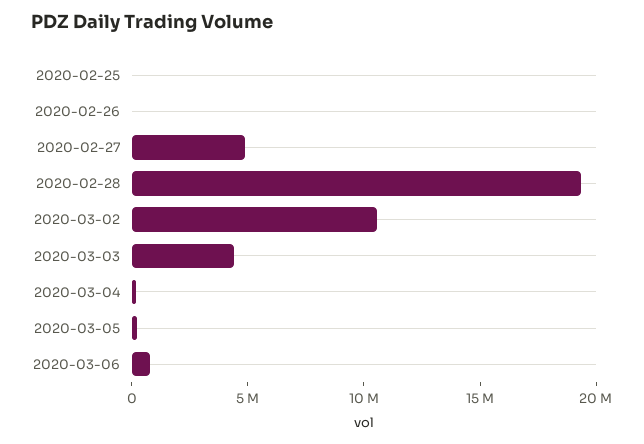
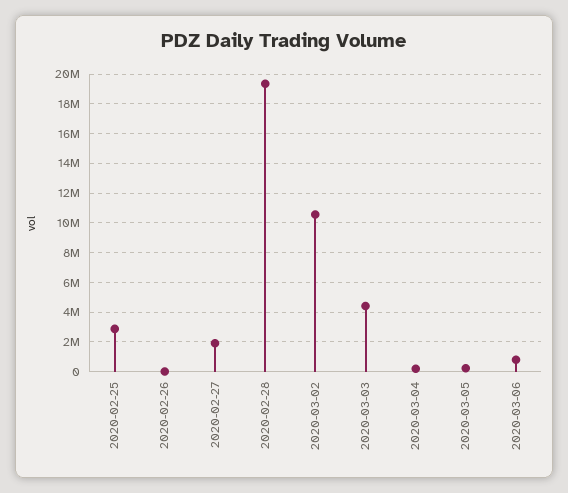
2020-02-25: 0 -> 3000000
2020-02-27: 5000000 -> 2000000

